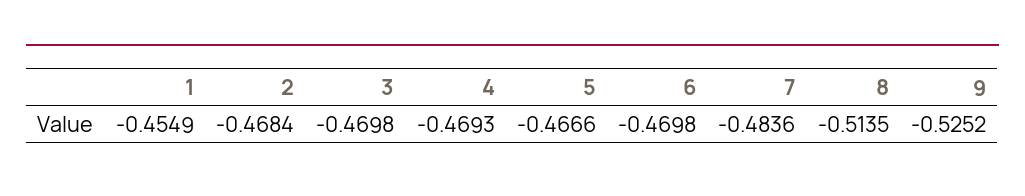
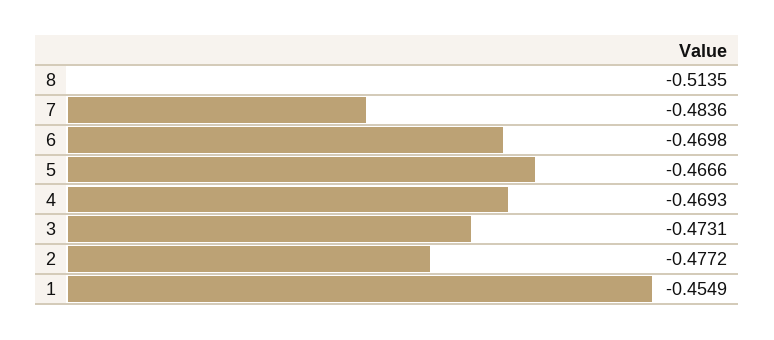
2: -0.4684 -> -0.4772
3: -0.4698 -> -0.4731
9: -0.5252 -> none

